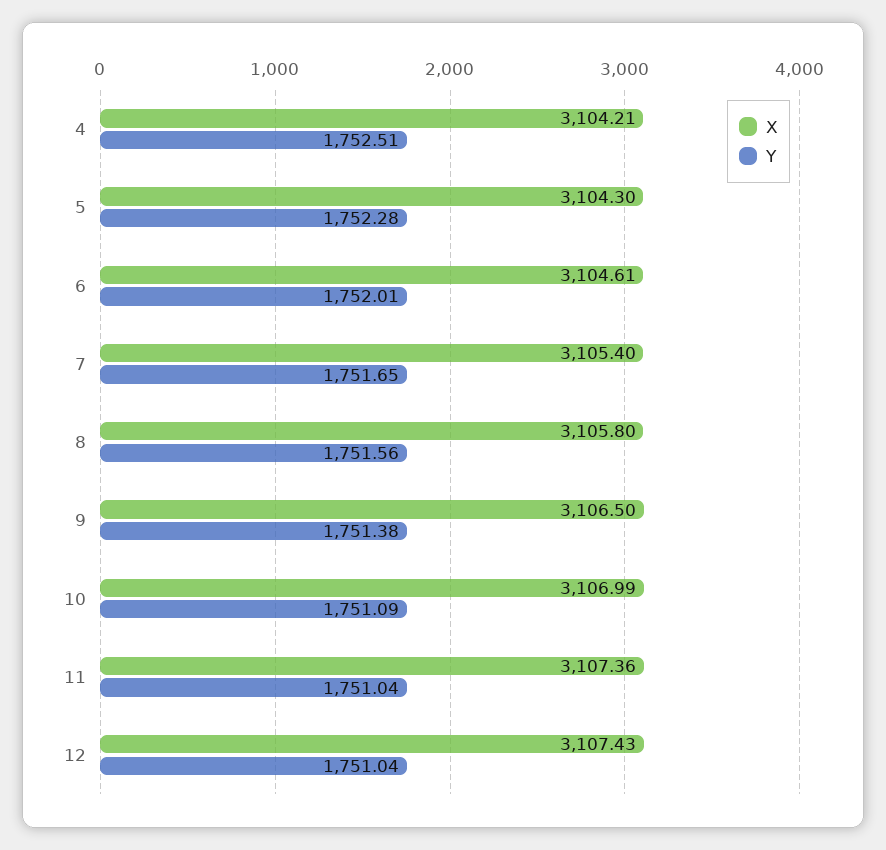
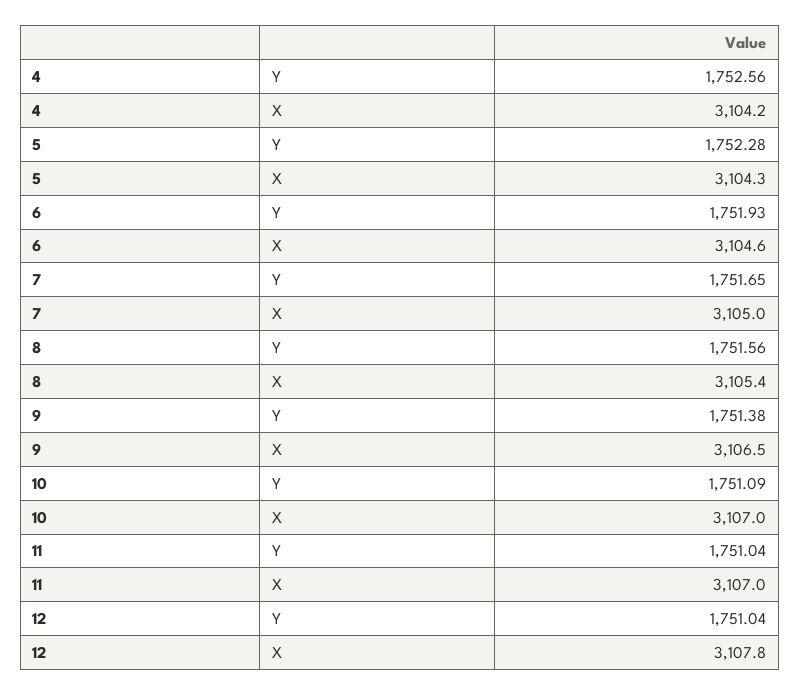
Y, 4: 1752.51 -> 1752.56
Y, 6: 1752.01 -> 1751.93
X, 7: 3105.4 -> 3105
X, 8: 3105.8 -> 3105.4
X, 11: 3107.36 -> 3107
X, 12: 3107.43 -> 3107.8

